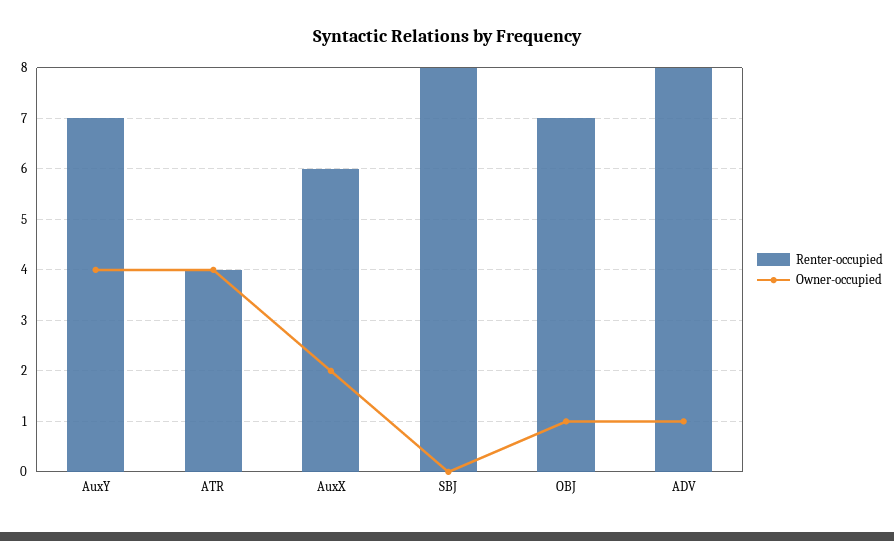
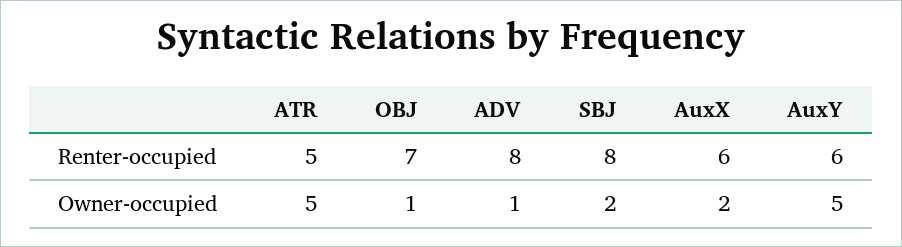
Renter-occupied, AuxY: 7 -> 6
Owner-occupied, AuxY: 4 -> 5
Renter-occupied, ATR: 4 -> 5
Owner-occupied, ATR: 4 -> 5
Owner-occupied, SBJ: 0 -> 2

